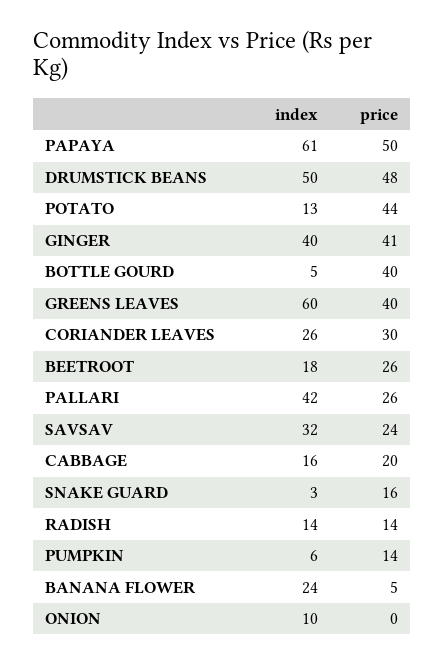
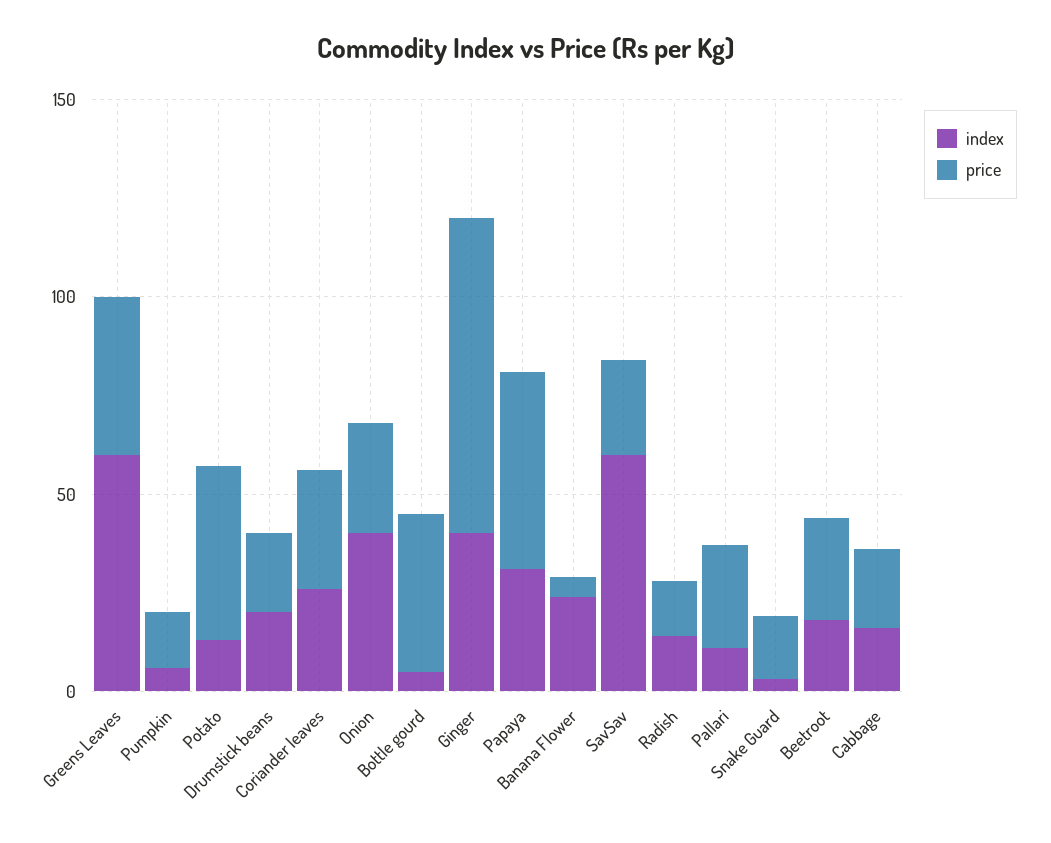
index, PAPAYA: 61 -> 30
index, DRUMSTICK BEANS: 50 -> 20
price, DRUMSTICK BEANS: 48 -> 20
price, GINGER: 41 -> 80
index, PALLARI: 42 -> 10
index, SAVSAV: 32 -> 60
index, ONION: 10 -> 40
price, ONION: 0 -> 30

